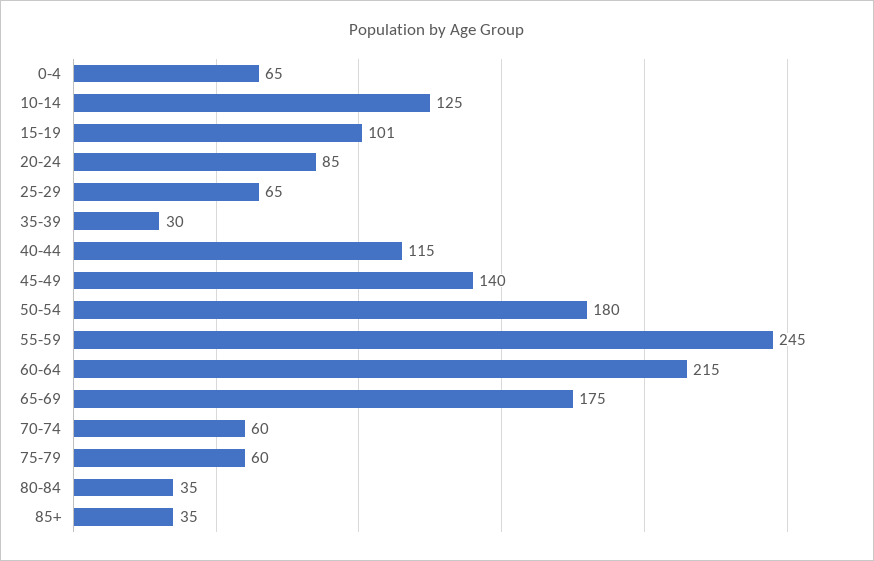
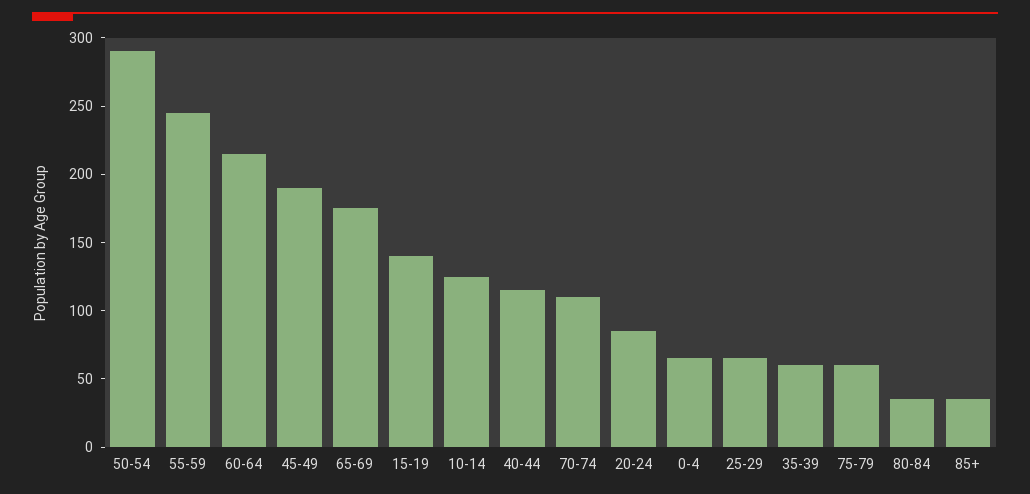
15-19: 101 -> 140
35-39: 30 -> 60
45-49: 140 -> 190
50-54: 180 -> 290
70-74: 60 -> 110

